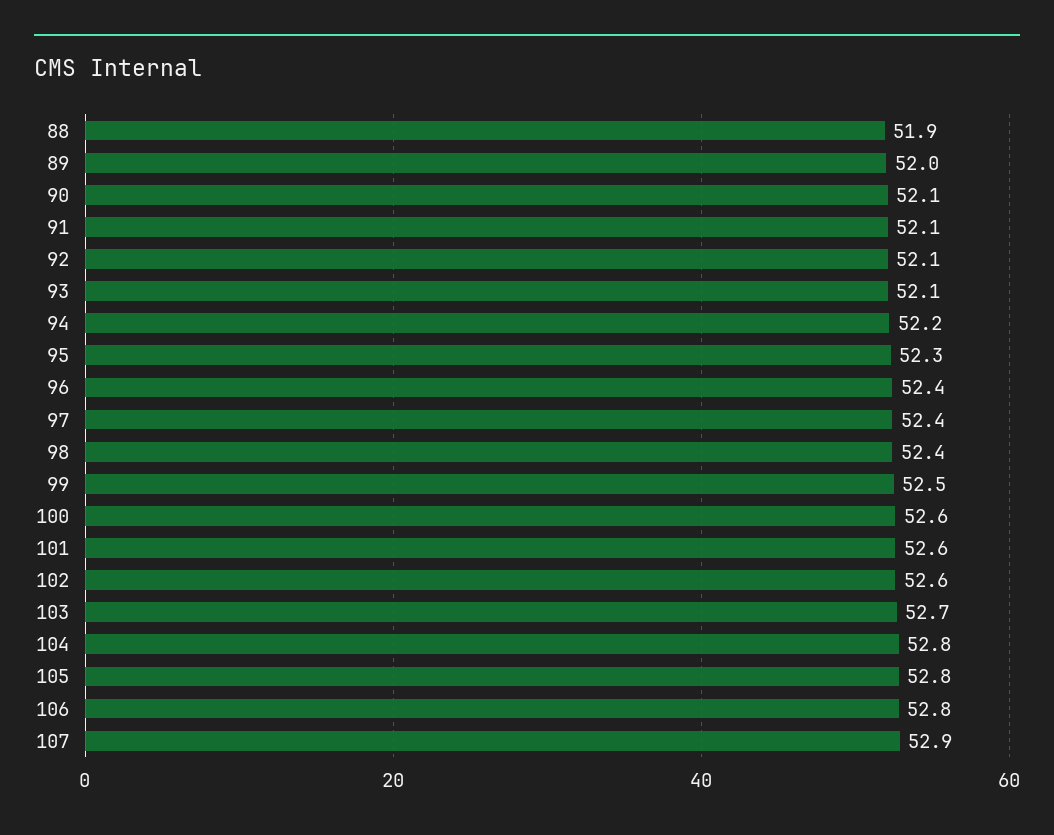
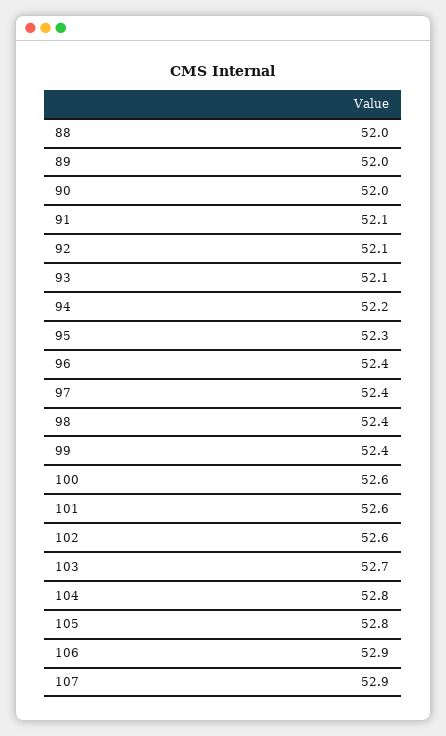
88: 51.9 -> 52
90: 52.1 -> 52
99: 52.5 -> 52.4
106: 52.8 -> 52.9

